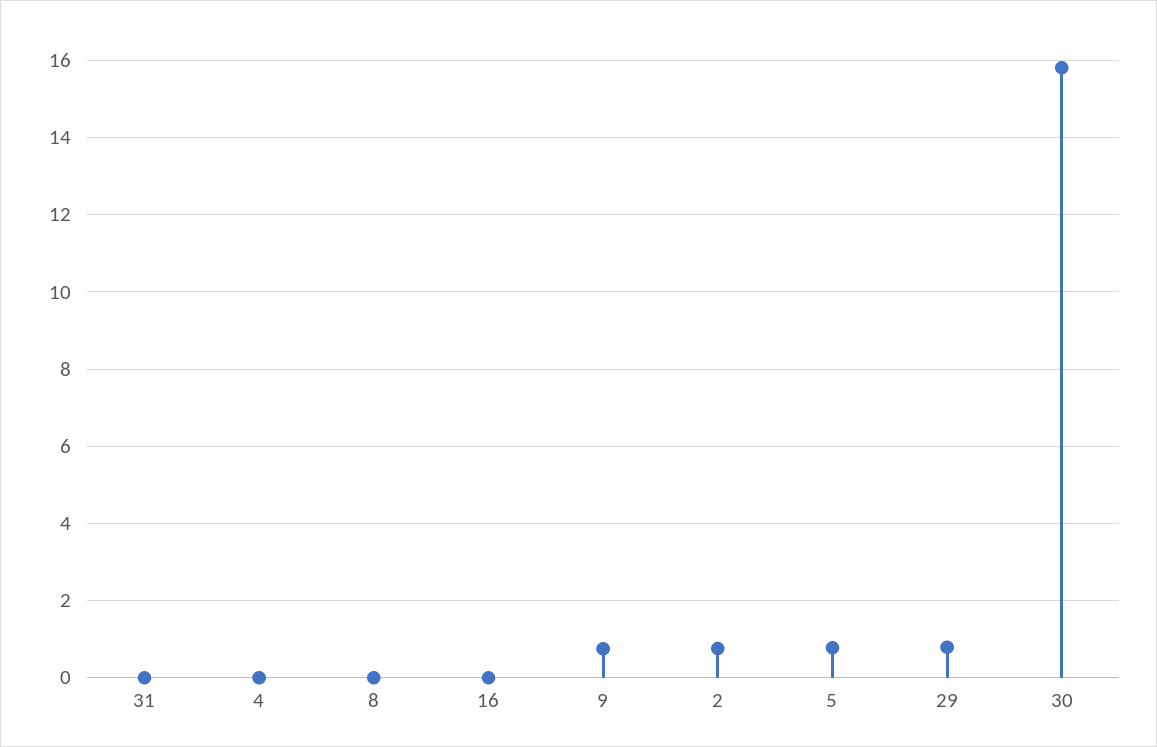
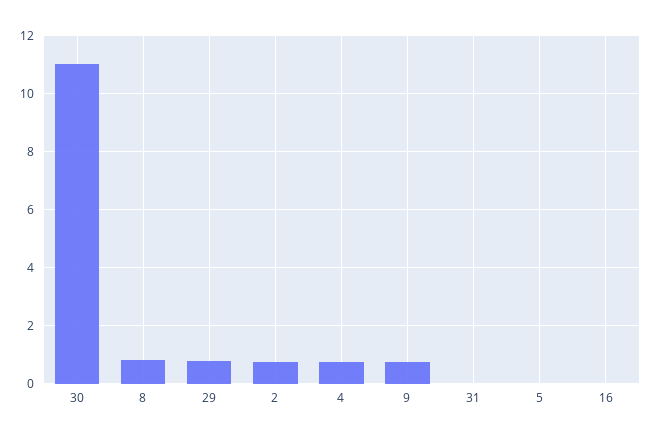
4: 0 -> 0.75
8: 0 -> 0.75
5: 0.8 -> 0
30: 15.8 -> 11

